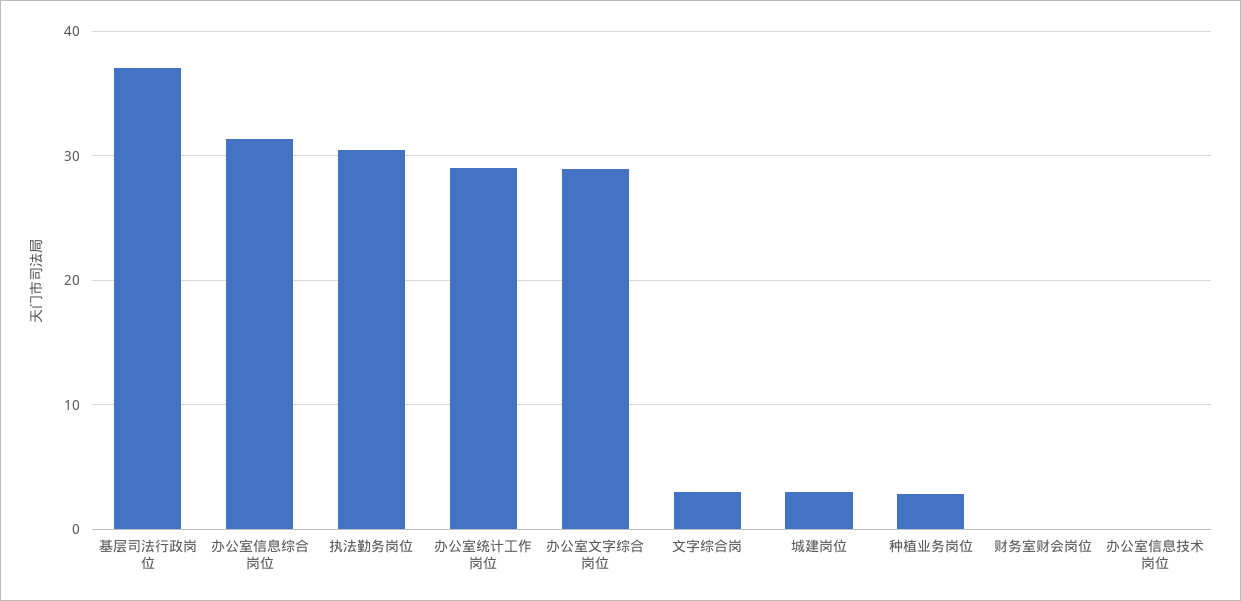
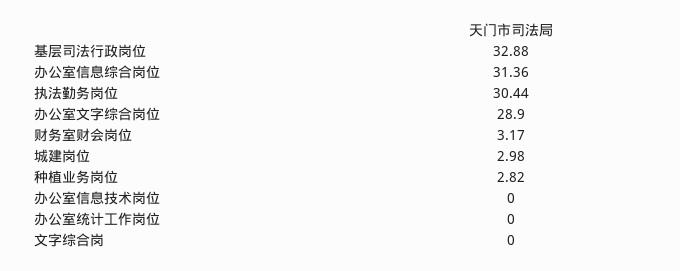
基层司法行政岗位: 37 -> 32.88
办公室统计工作岗位: 29 -> 0
文字综合岗: 3 -> 0
财务室财会岗位: 0 -> 3.17

